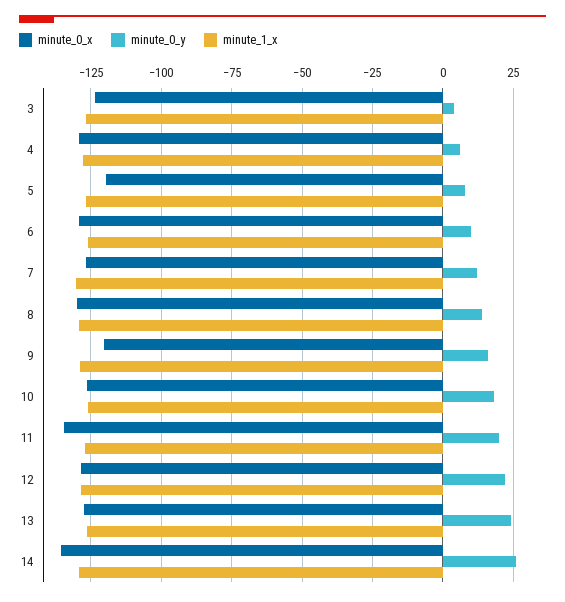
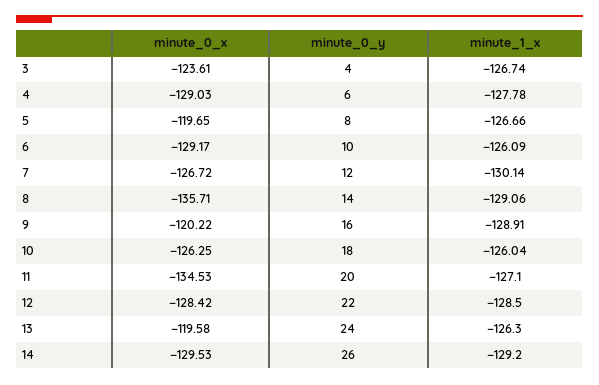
minute_0_x, 8: -130 -> -135.71
minute_0_x, 13: -127.5 -> -119.58
minute_0_x, 14: -135 -> -129.53

